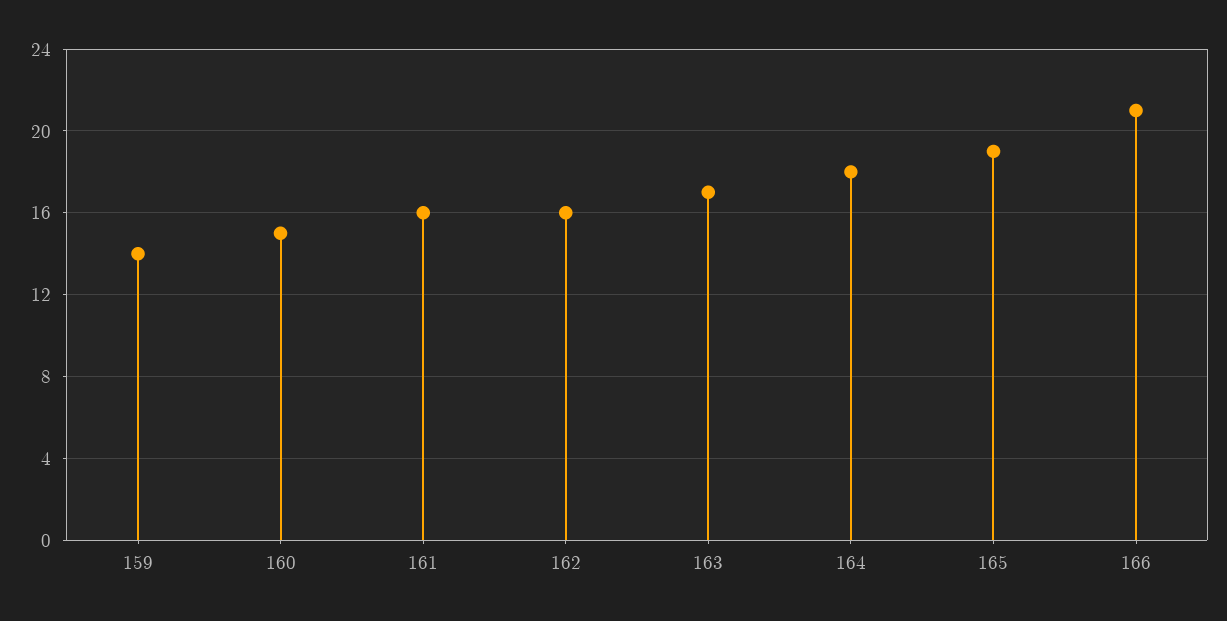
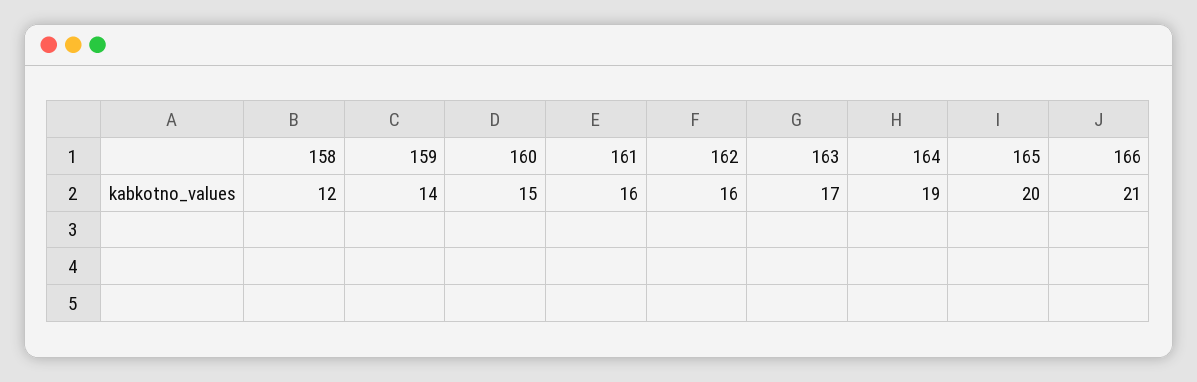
164: 18 -> 19
165: 19 -> 20
158: none -> 12

